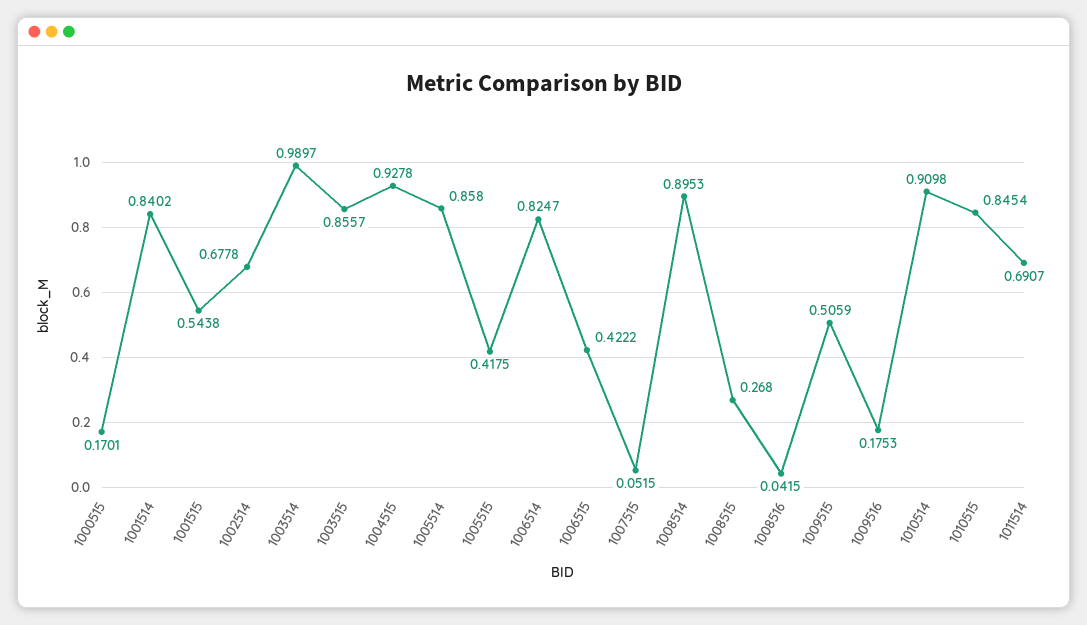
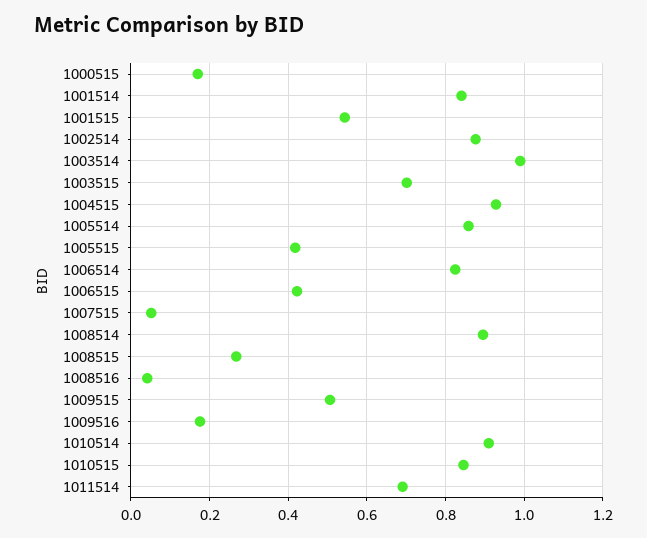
1002514: 0.6778 -> 0.88
1003515: 0.8557 -> 0.7

